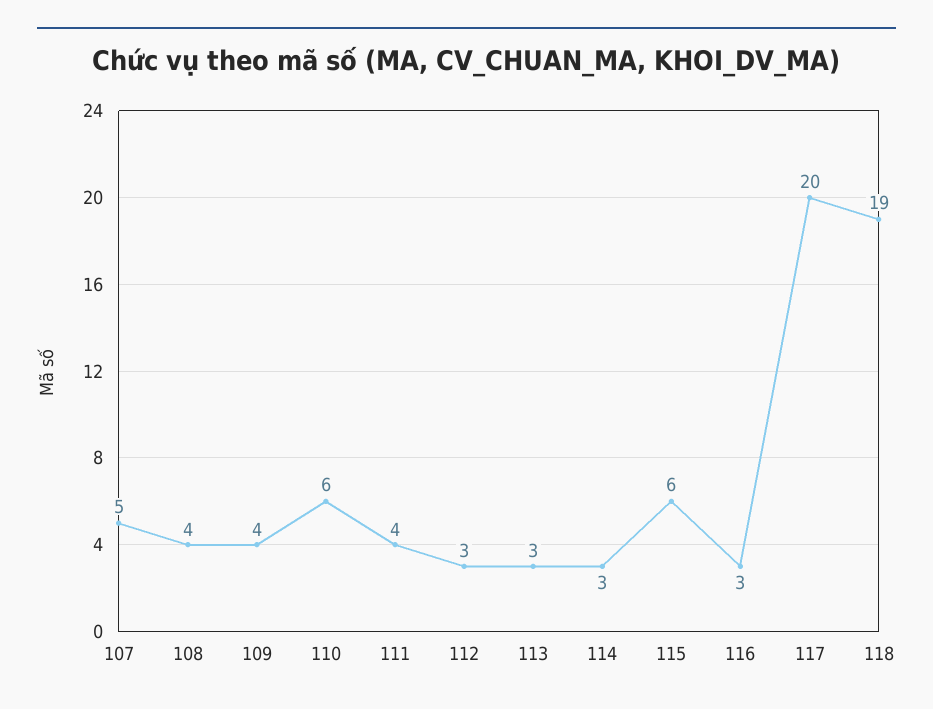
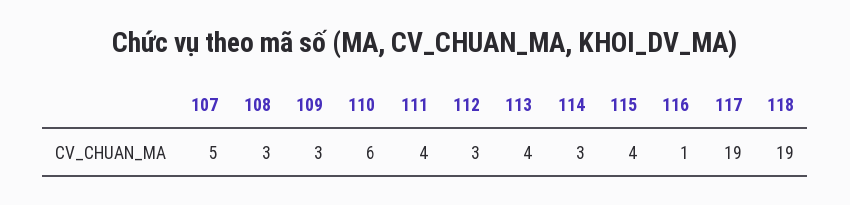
108: 4 -> 3
109: 4 -> 3
113: 3 -> 4
115: 6 -> 4
116: 3 -> 1
117: 20 -> 19

